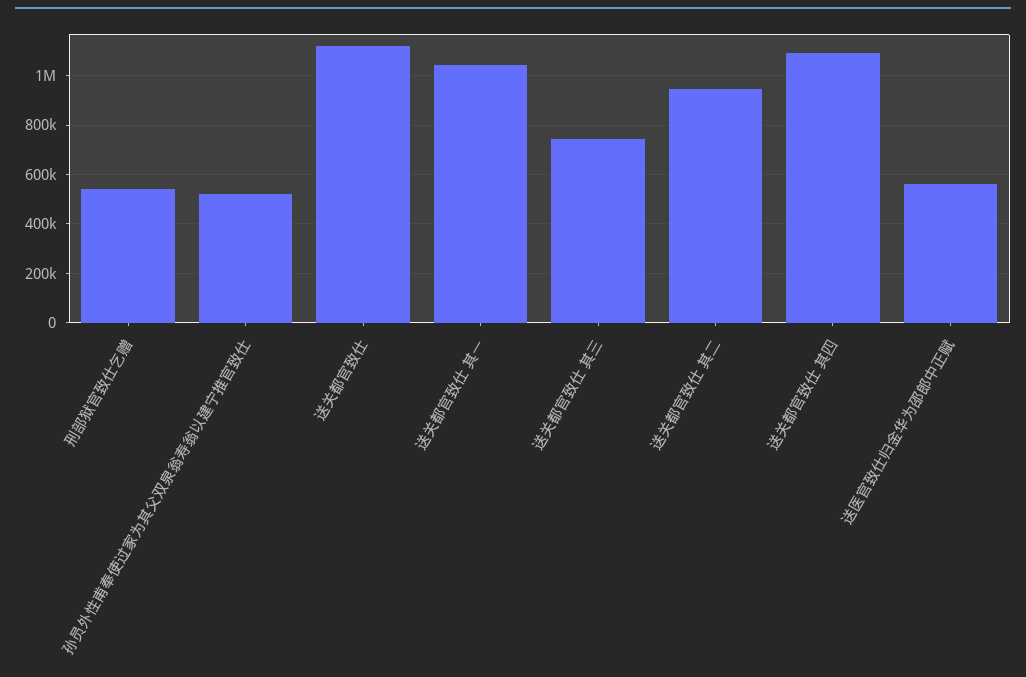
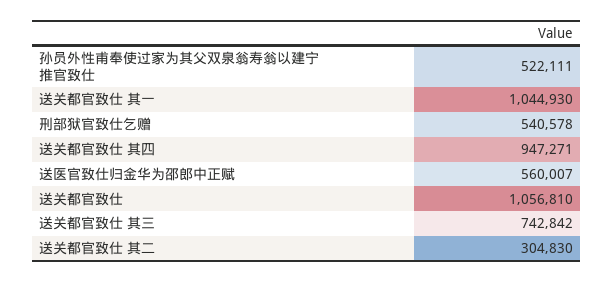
送关都官致仕: 1125000 -> 1056810
送关都官致仕 其二: 950000 -> 304830
送关都官致仕 其四: 1100000 -> 947271

